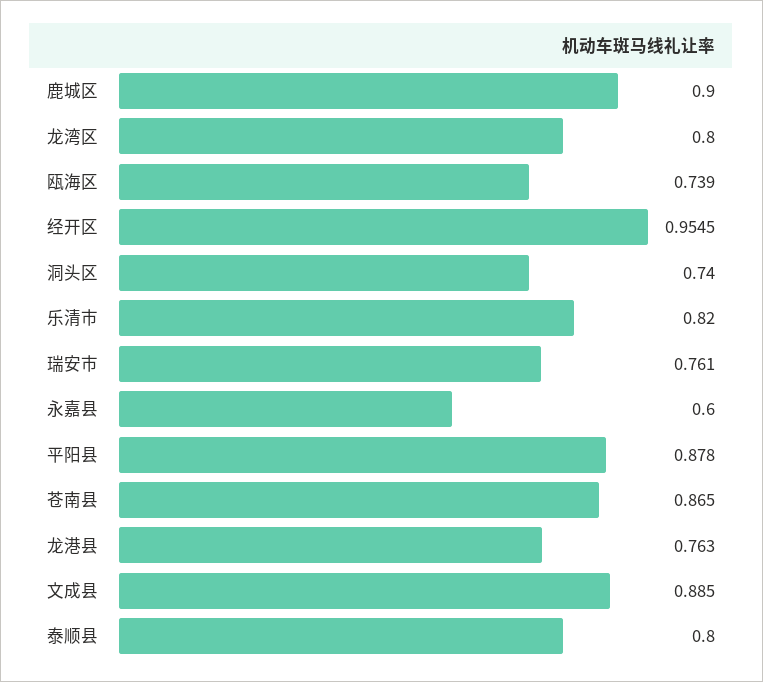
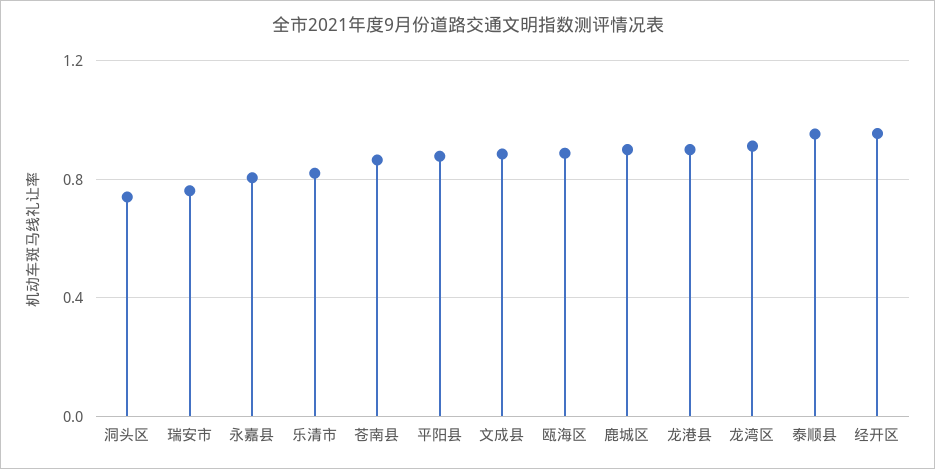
龙湾区: 0.8 -> 0.9
瓯海区: 0.739 -> 0.9
永嘉县: 0.6 -> 0.8
龙港县: 0.763 -> 0.9
泰顺县: 0.8 -> 0.95

